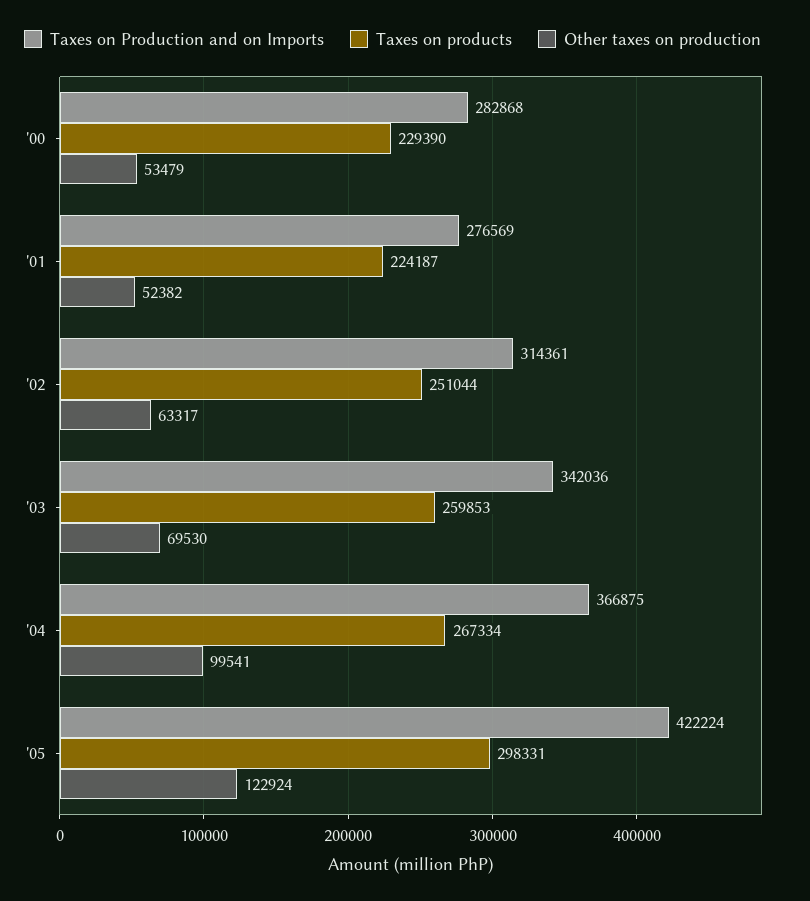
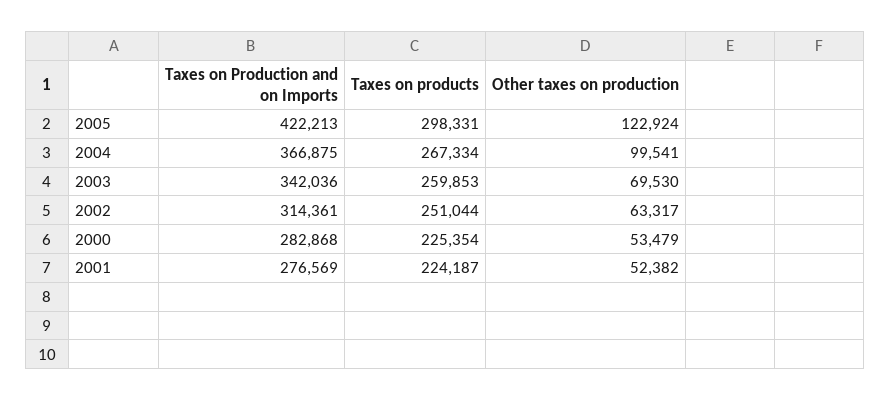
Taxes on products, '00: 229390 -> 225354
Taxes on Production and on Imports, '05: 422224 -> 422213

